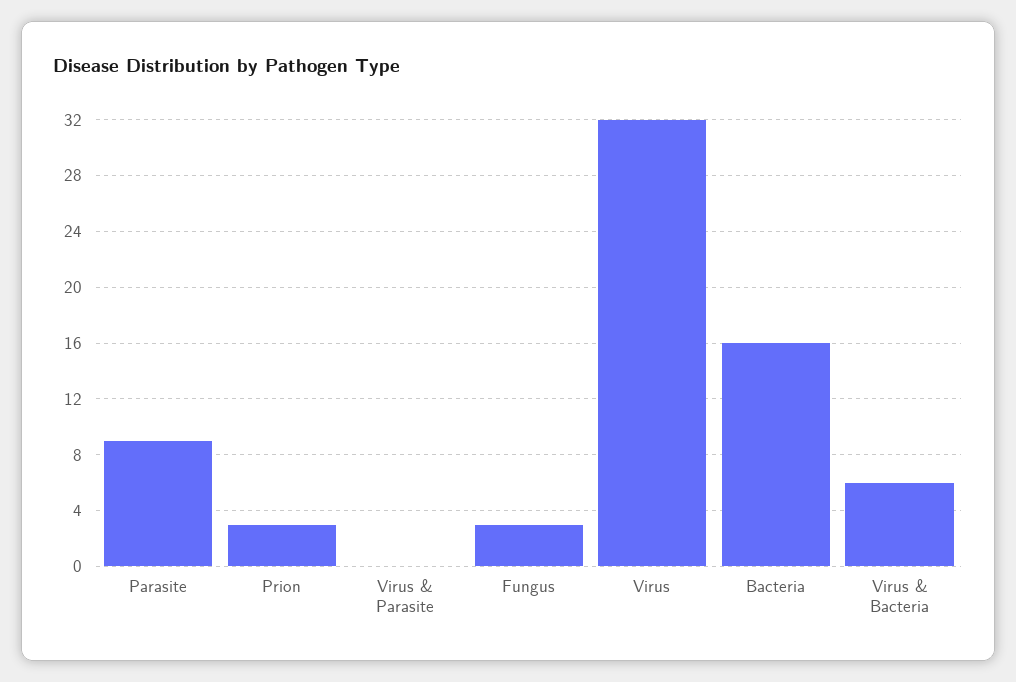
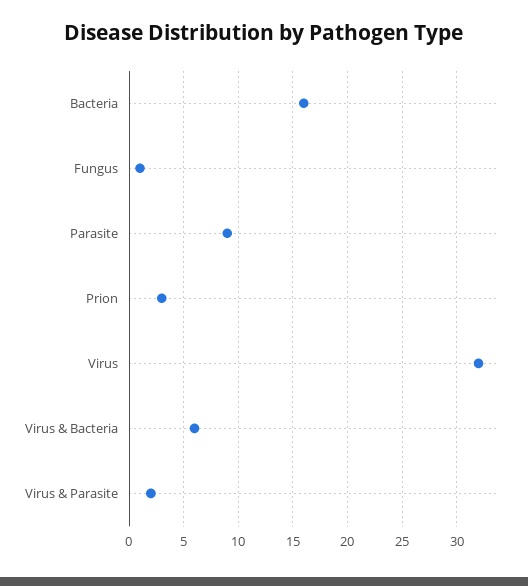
Virus & Parasite: 0 -> 2
Fungus: 3 -> 1

